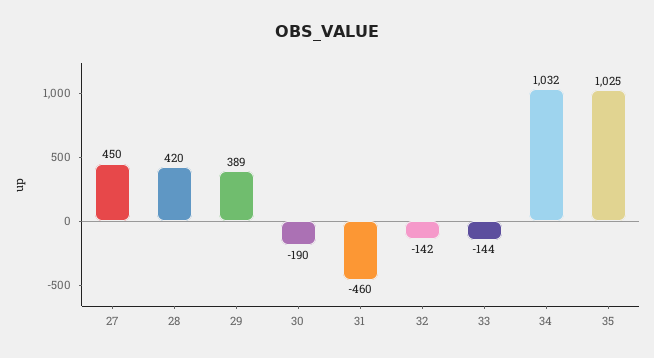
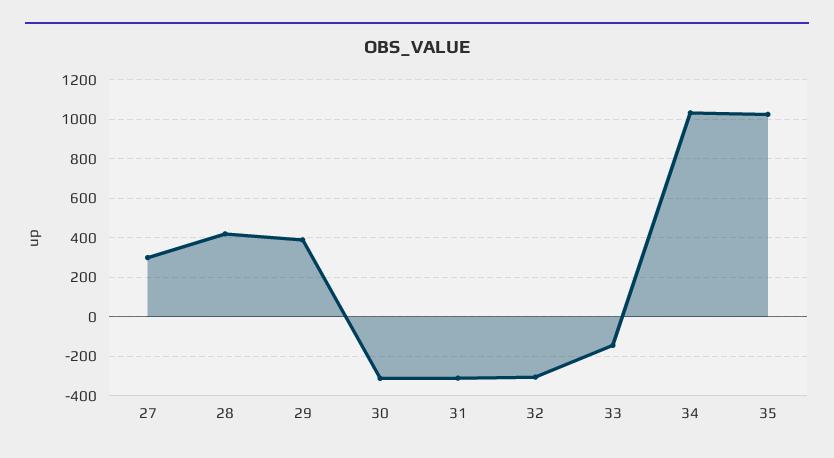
27: 450 -> 300
30: -190 -> -300
31: -460 -> -300
32: -142 -> -300

